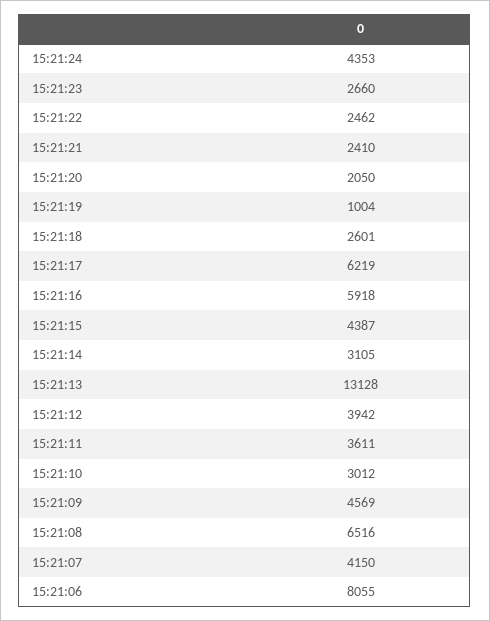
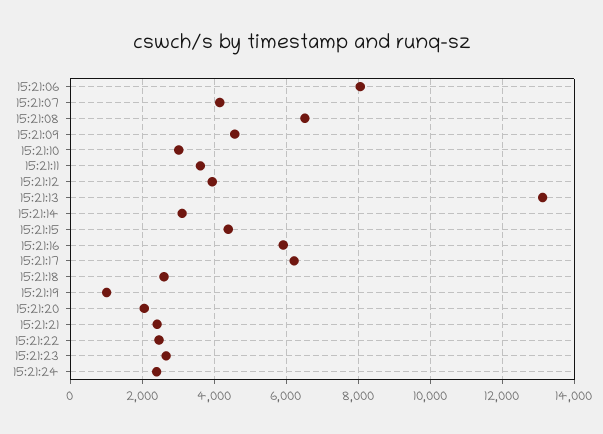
15:21:24: 4353 -> 2400

